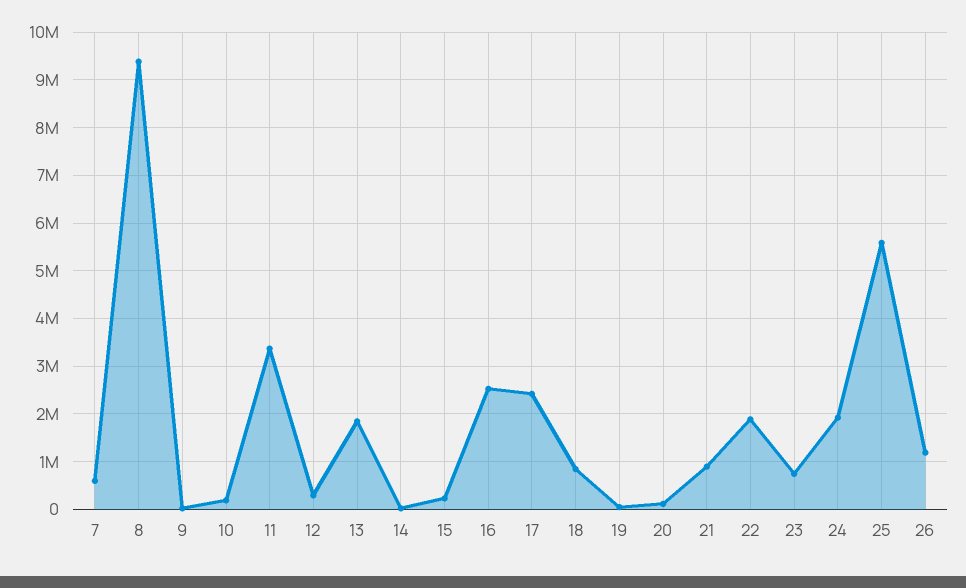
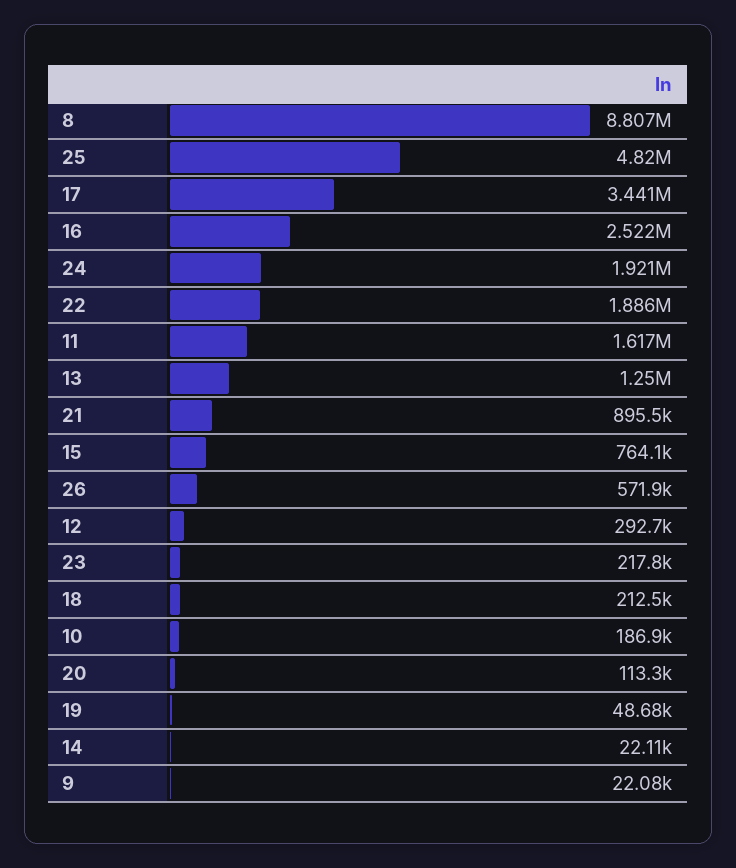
7: 600000 -> none
8: 9400000 -> 8807000
11: 3400000 -> 1617000
13: 1800000 -> 1250000
15: 200000 -> 764100
17: 2400000 -> 3441000
18: 800000 -> 212500
23: 800000 -> 217800
25: 5600000 -> 4820000
26: 1200000 -> 571900

